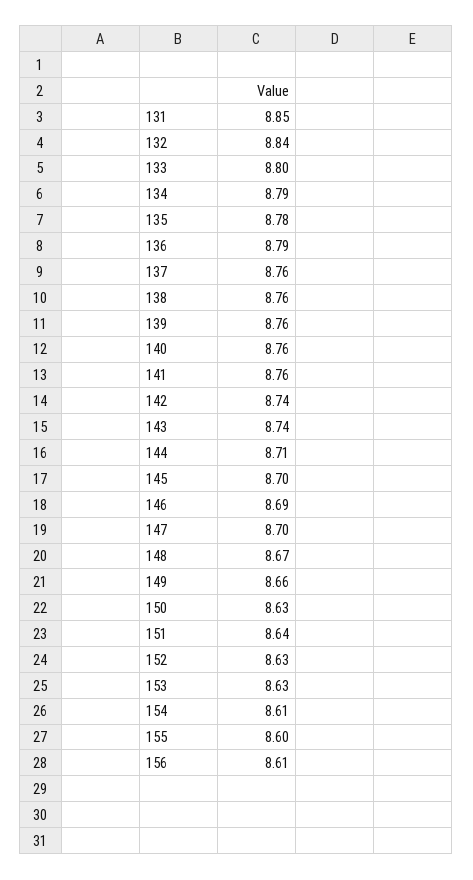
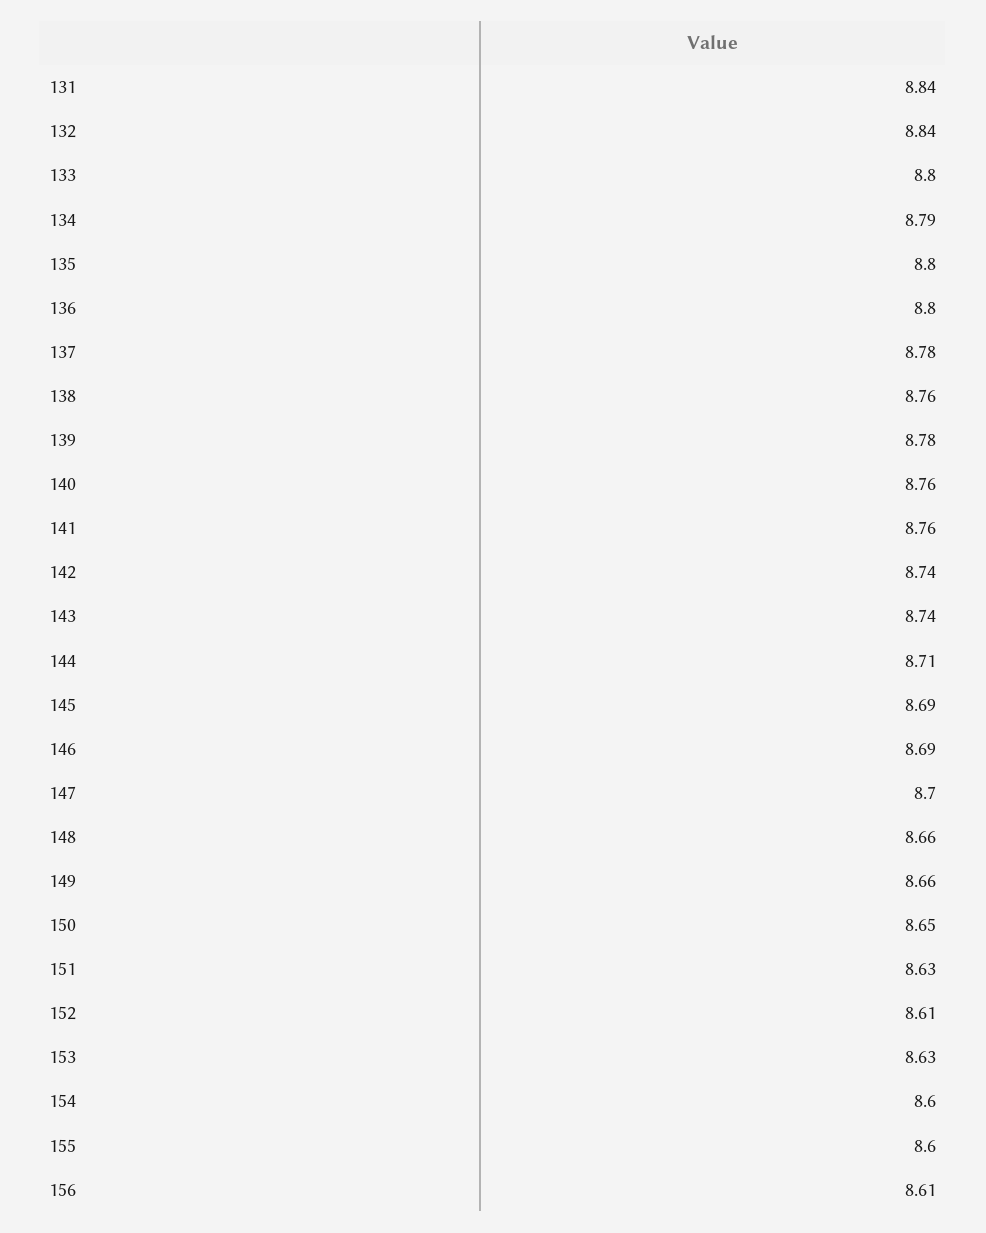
131: 8.85 -> 8.84
135: 8.78 -> 8.8
136: 8.79 -> 8.8
137: 8.76 -> 8.78
139: 8.76 -> 8.78
145: 8.7 -> 8.69
148: 8.67 -> 8.66
150: 8.63 -> 8.65
151: 8.64 -> 8.63
152: 8.63 -> 8.61
154: 8.61 -> 8.6

